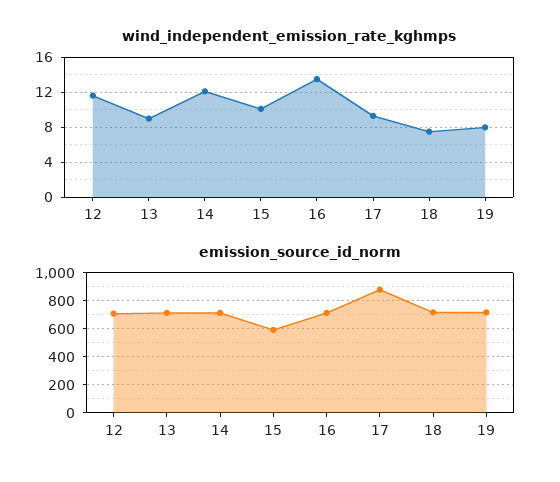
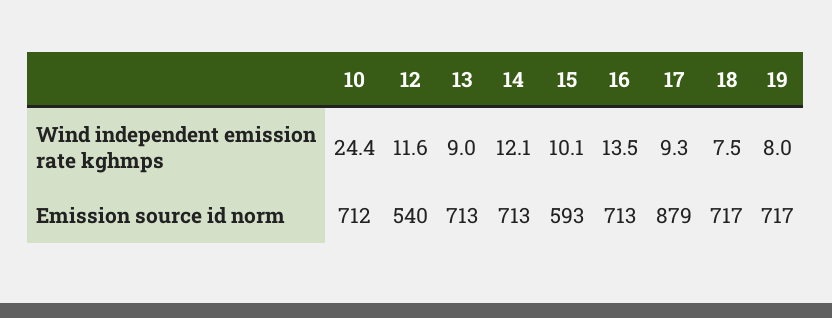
emission_source_id_norm, 12: 700 -> 540
wind_independent_emission_rate_kghmps, 10: none -> 24.4
emission_source_id_norm, 10: none -> 712

